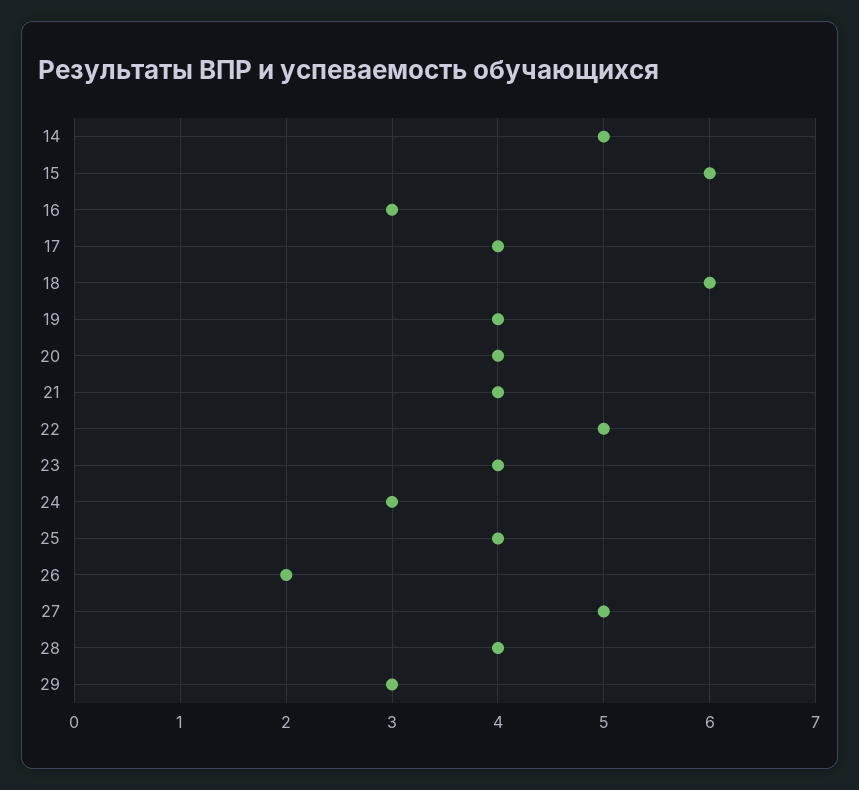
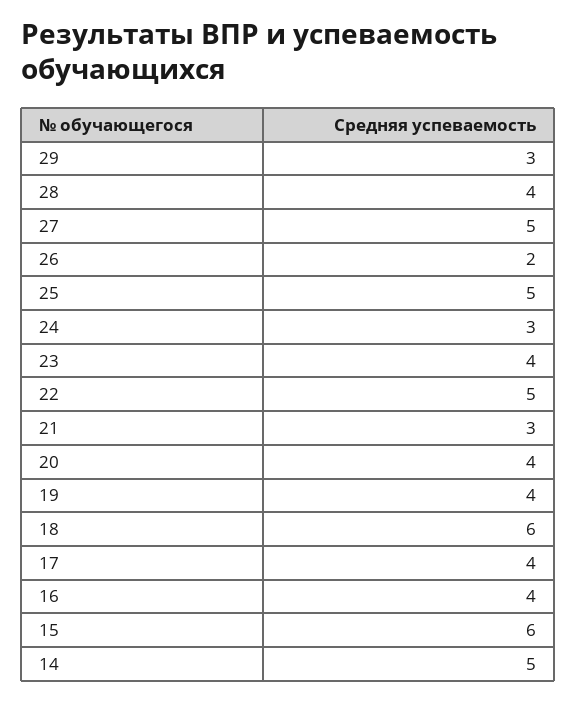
16: 3 -> 4
21: 4 -> 3
25: 4 -> 5

